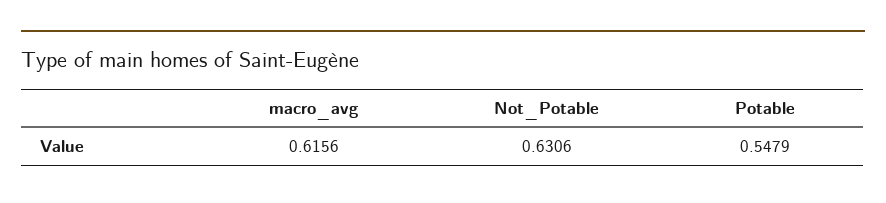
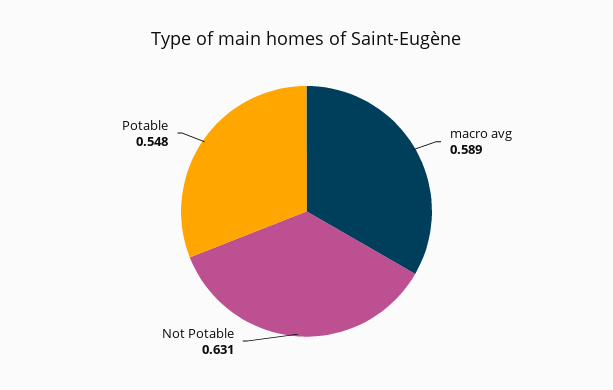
macro_avg: 0.6156 -> 0.589

